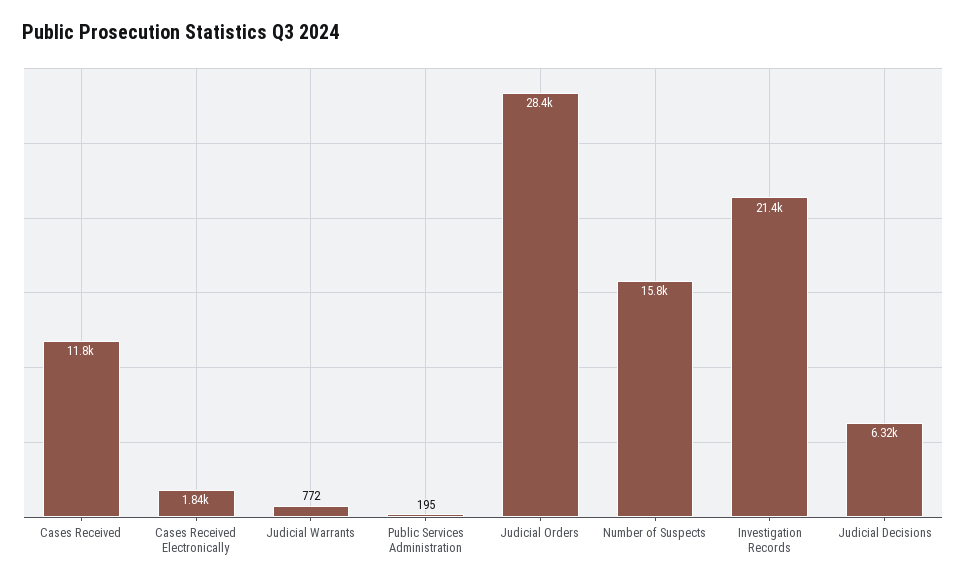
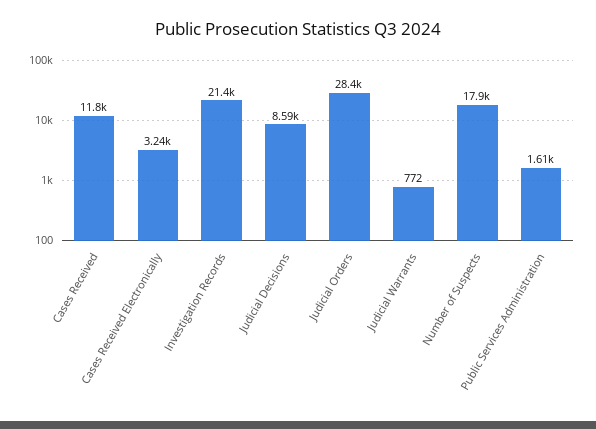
Cases Received Electronically: 1840 -> 3240
Public Services Administration: 195 -> 1610
Number of Suspects: 15800 -> 17900
Judicial Decisions: 6320 -> 8590

